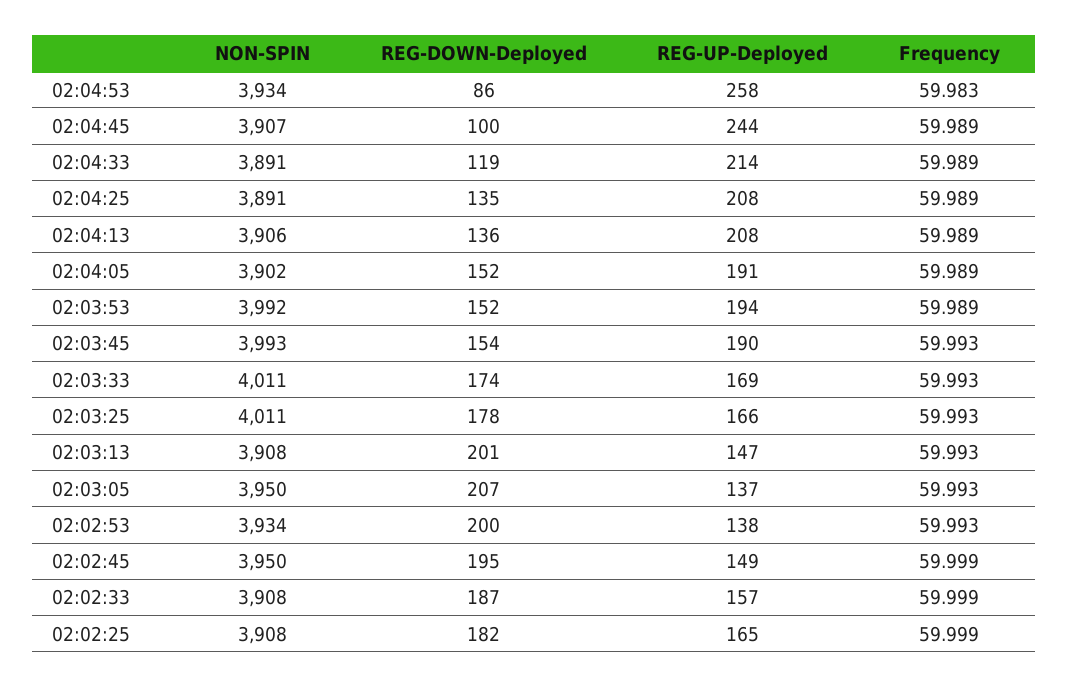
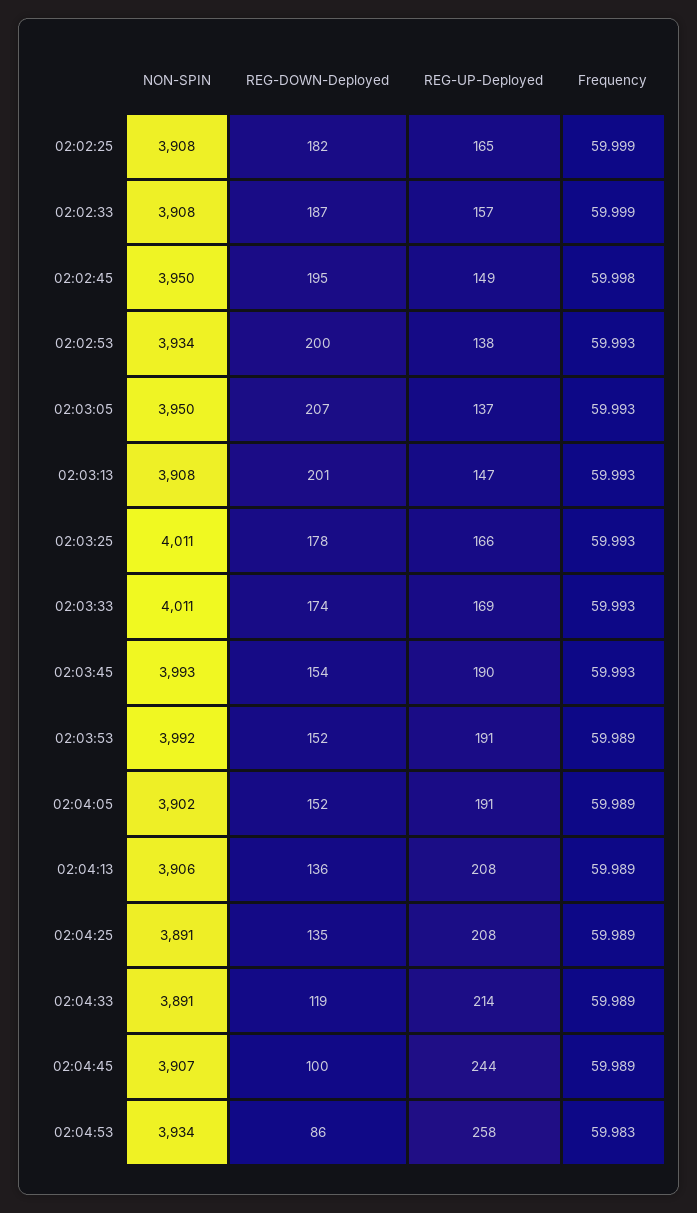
REG-UP-Deployed, 02:03:53: 194 -> 191
Frequency, 02:02:45: 59.999 -> 59.998

